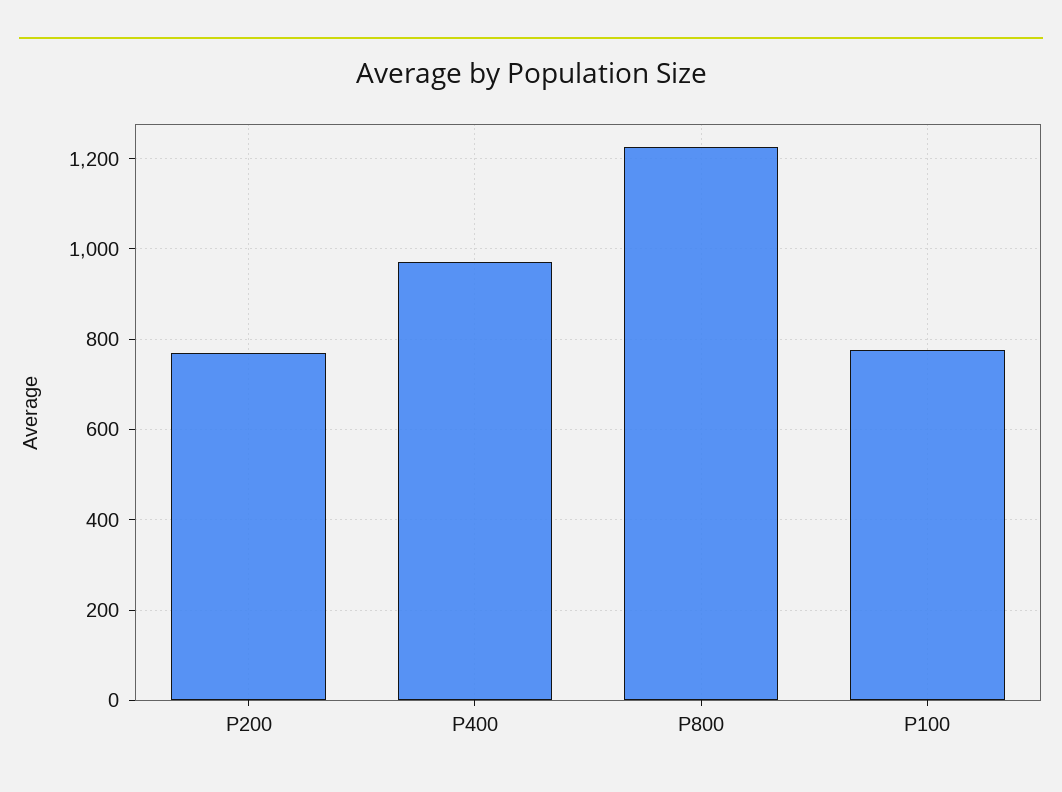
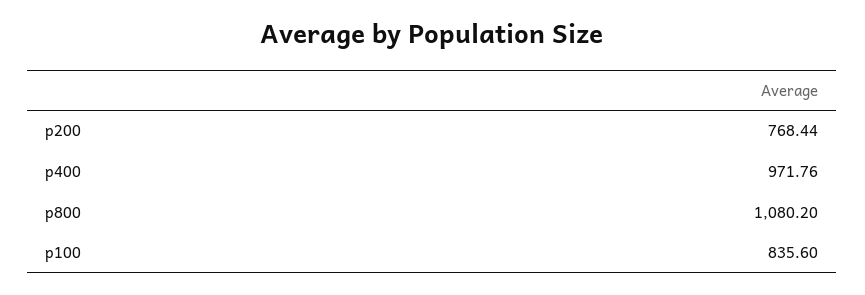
P800: 1220 -> 1080.2
P100: 780 -> 835.6

